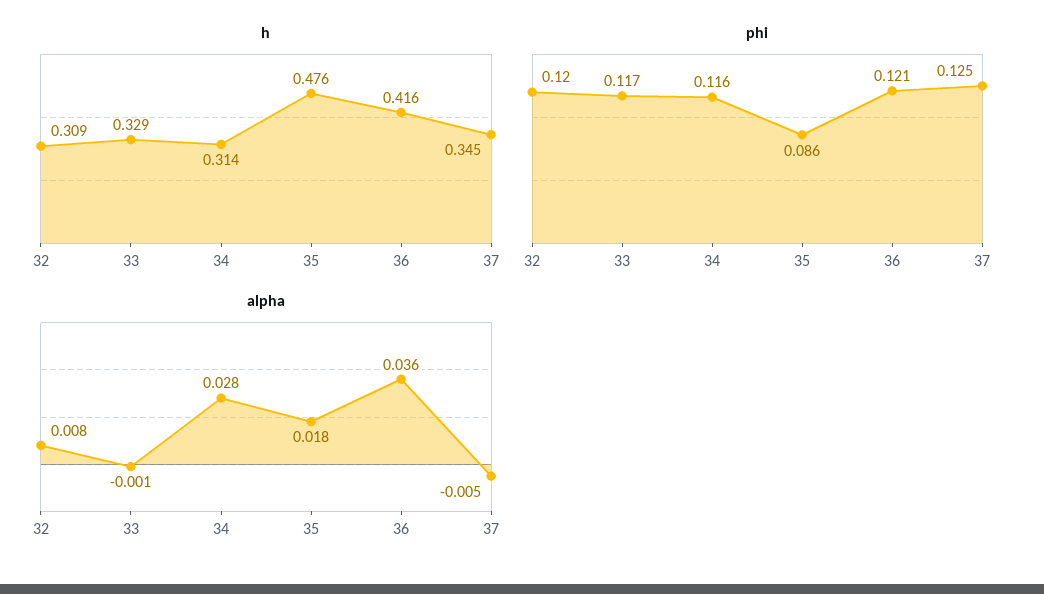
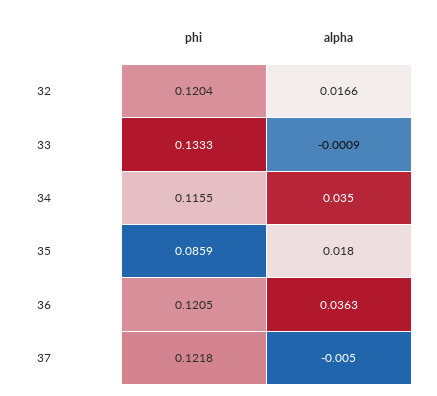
h, 32: 0.309 -> none
h, 33: 0.329 -> none
h, 34: 0.314 -> none
h, 35: 0.476 -> none
h, 36: 0.416 -> none
h, 37: 0.345 -> none
phi, 33: 0.117 -> 0.1333
phi, 37: 0.125 -> 0.1218
alpha, 32: 0.008 -> 0.0166
alpha, 34: 0.028 -> 0.035

